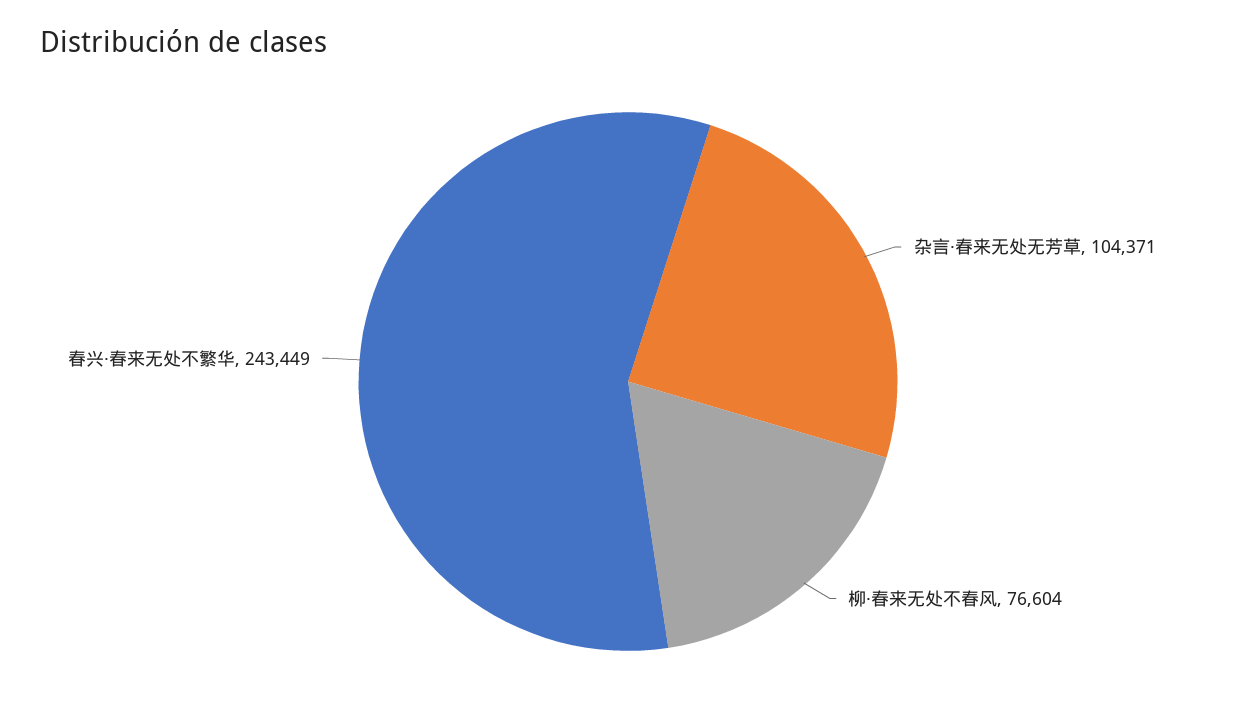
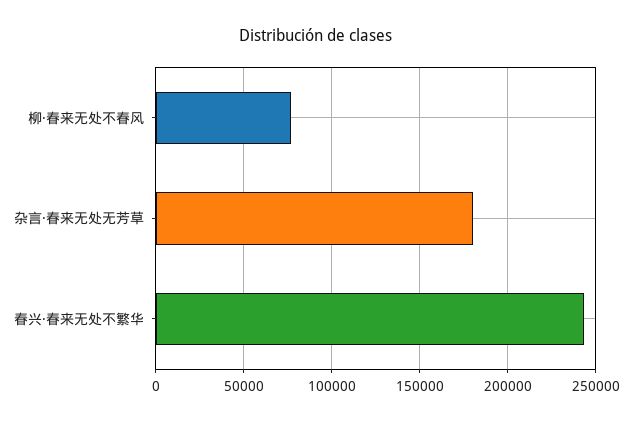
杂言·春来无处无芳草: 104371 -> 180000

